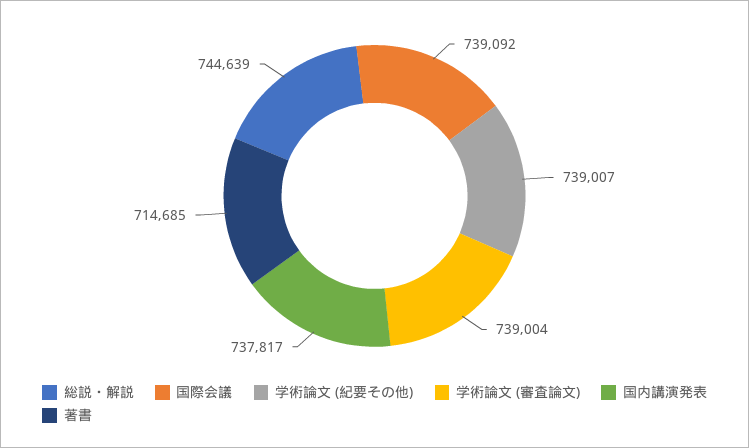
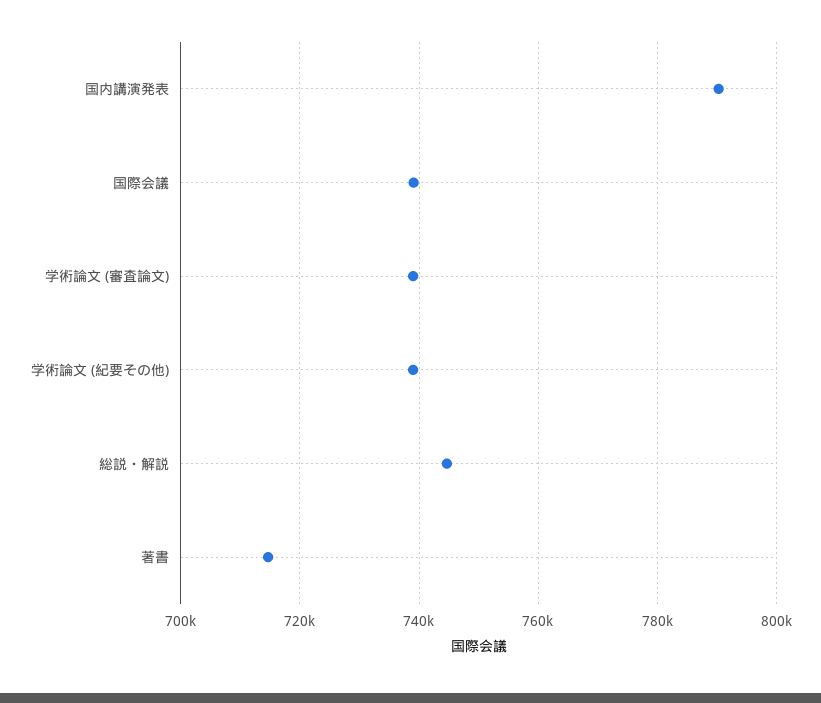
国内講演発表: 737817 -> 790000

